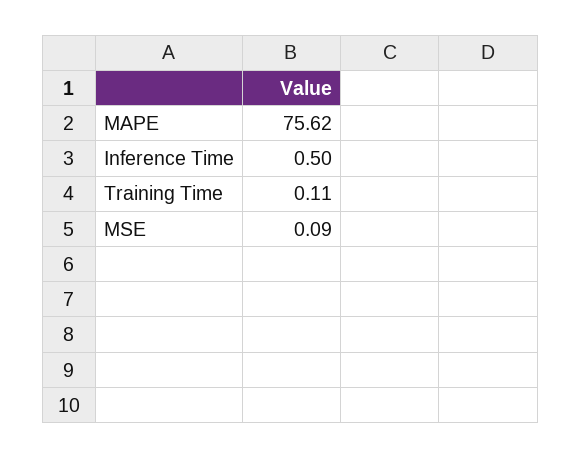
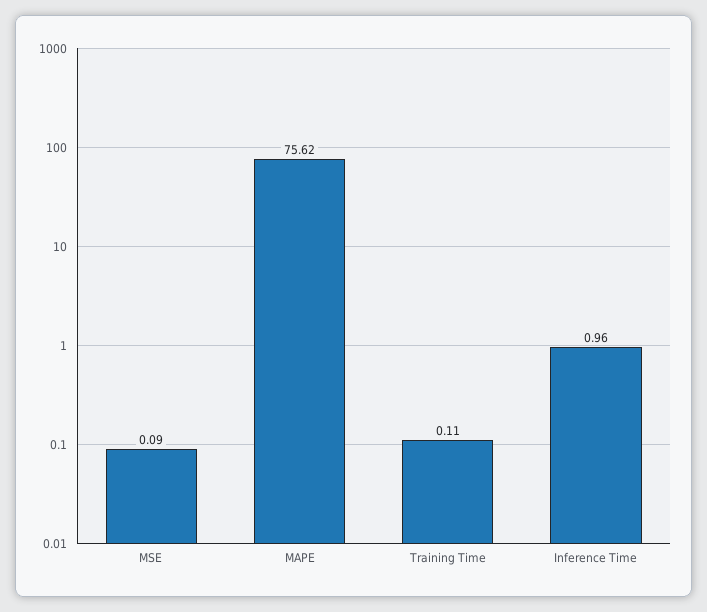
Inference Time: 0.5 -> 0.96

